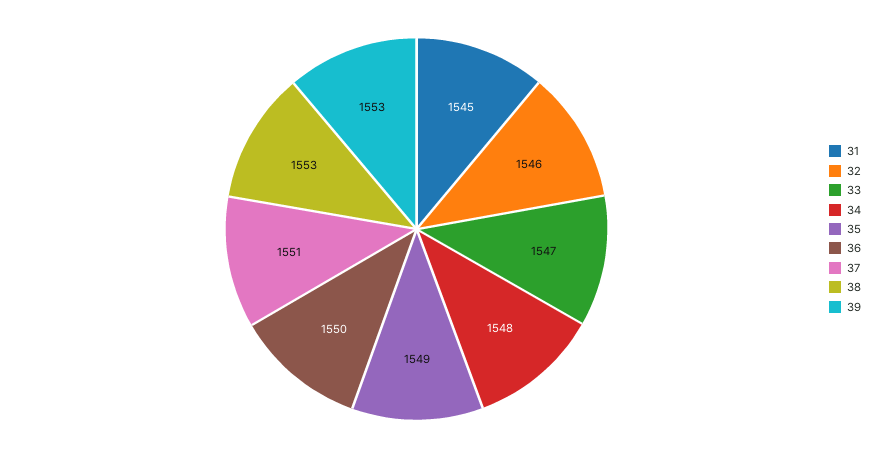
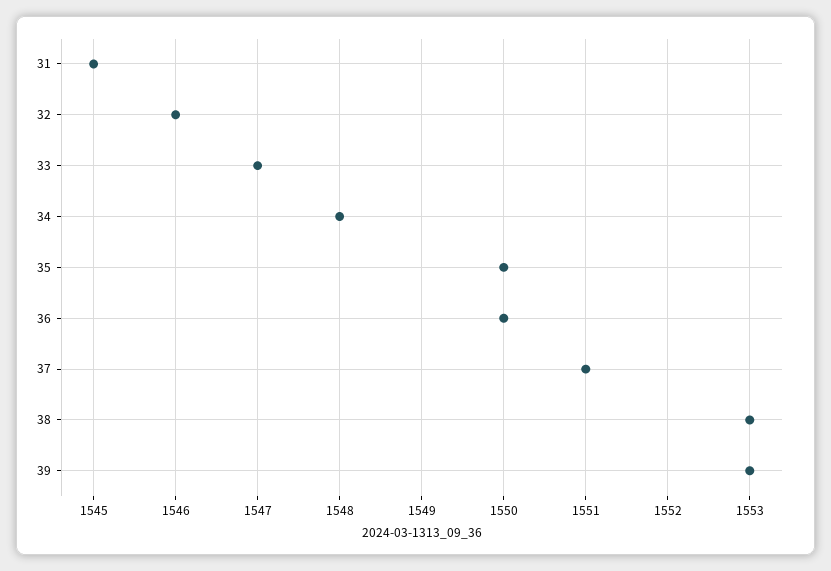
35: 1549 -> 1550

